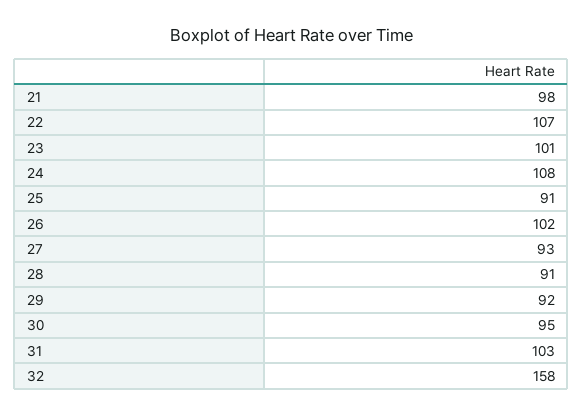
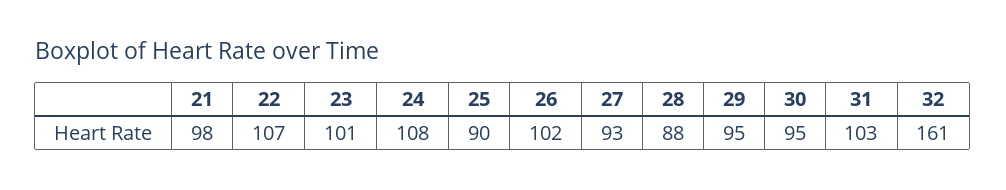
25: 91 -> 90
28: 91 -> 88
29: 92 -> 95
32: 158 -> 161

